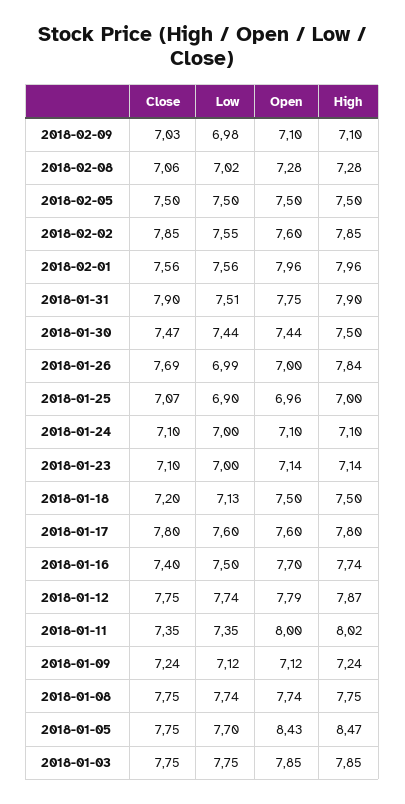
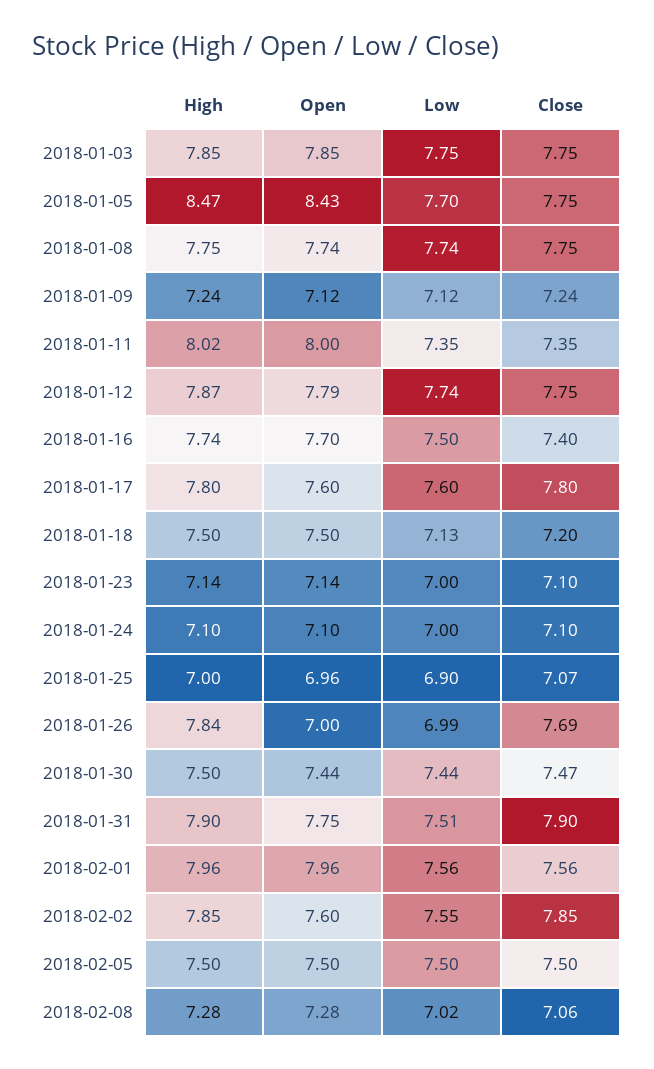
Close, 2018-02-09: 7.03 -> none
Low, 2018-02-09: 6.98 -> none
Open, 2018-02-09: 7.1 -> none
High, 2018-02-09: 7.1 -> none

